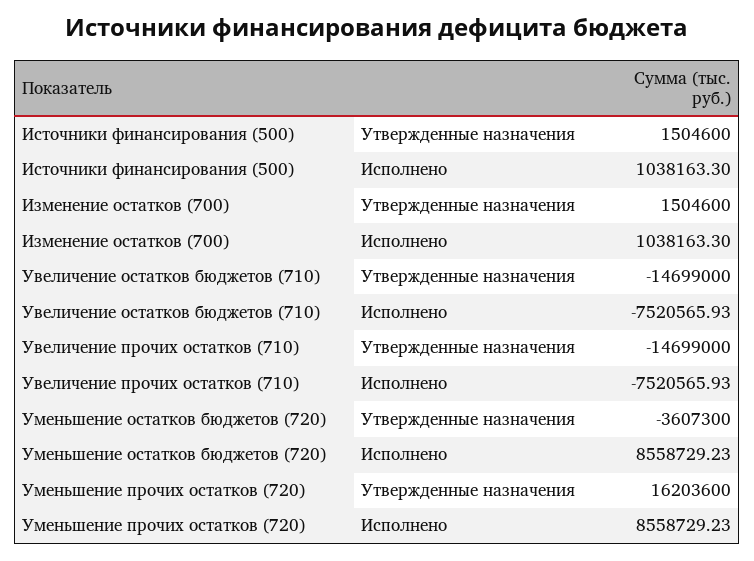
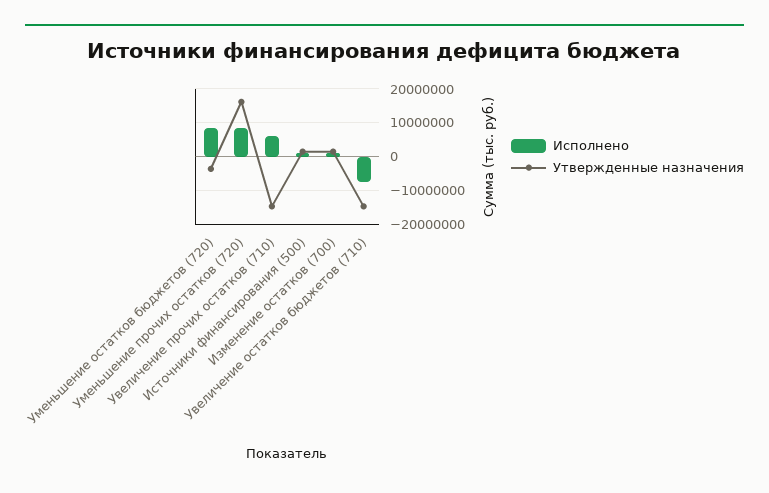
Исполнено, Увеличение прочих остатков (710): -7520565.93 -> 6000000

